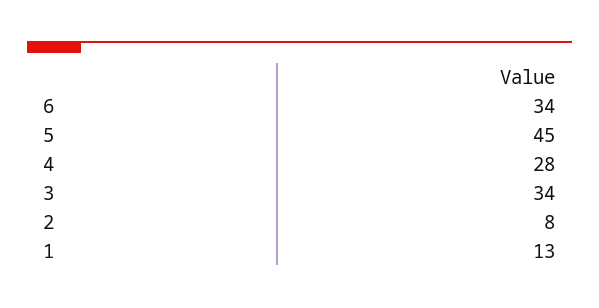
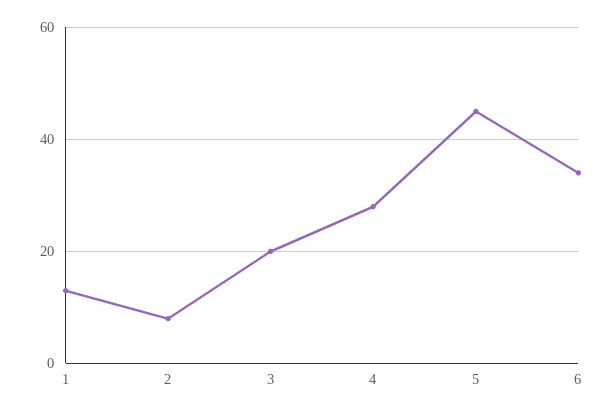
3: 34 -> 20

